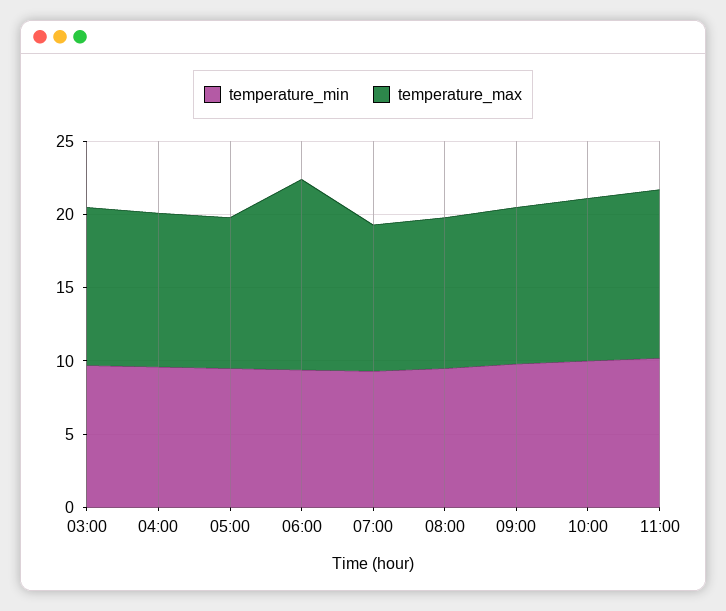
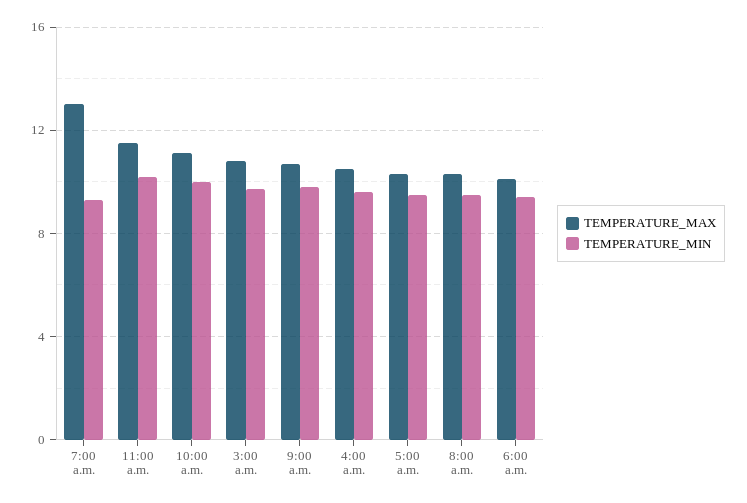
temperature_max, 06:00: 13 -> 10
temperature_max, 07:00: 10 -> 13

